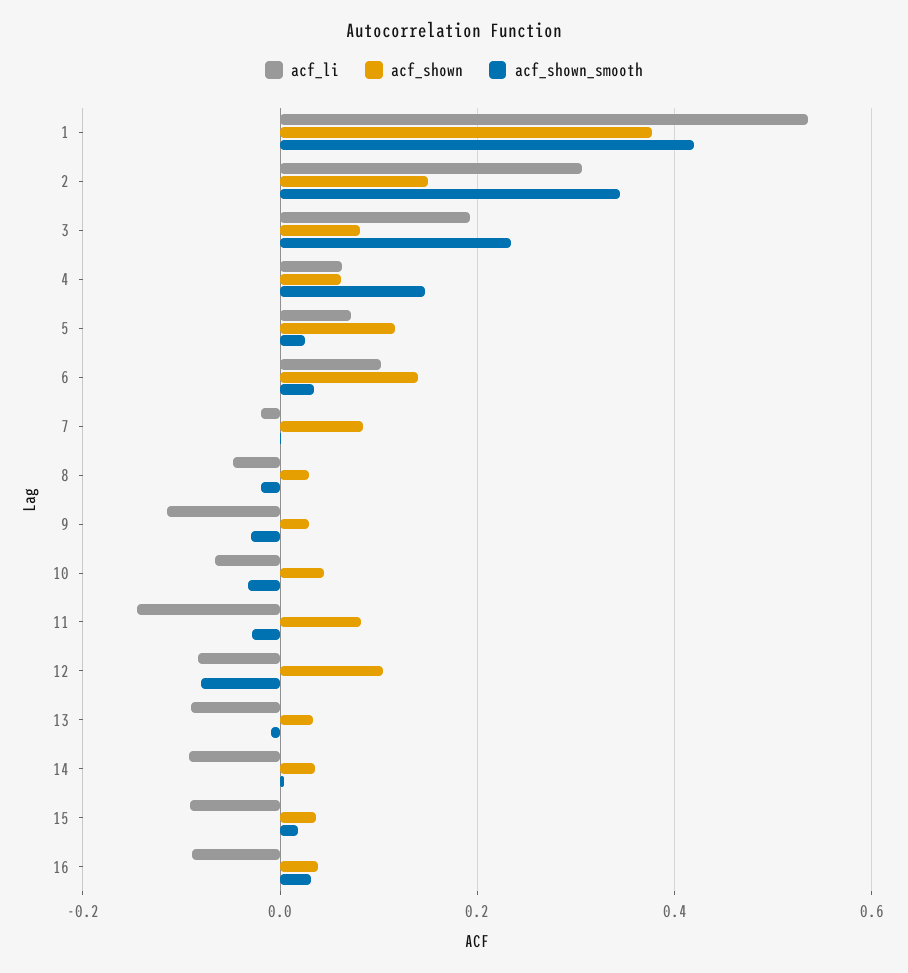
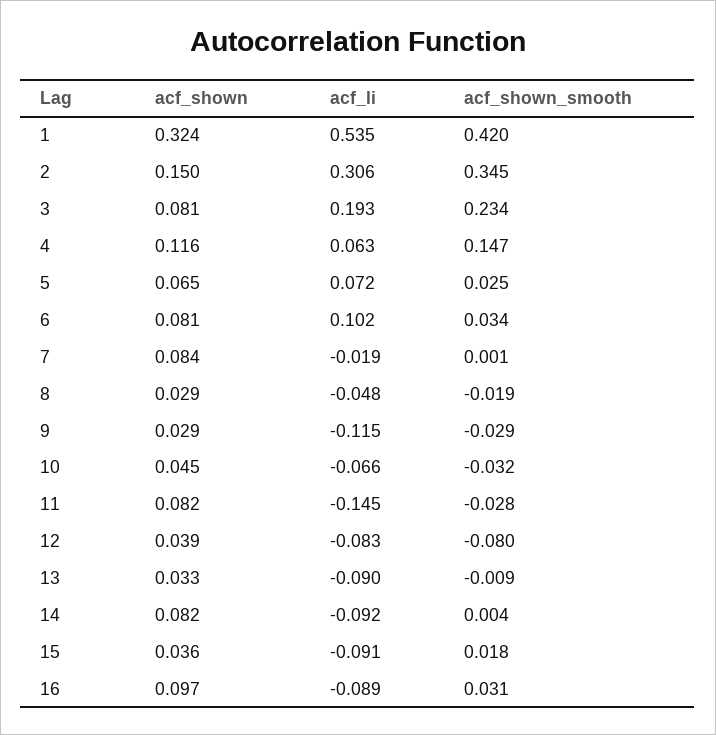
acf_shown, 1: 0.38 -> 0.324
acf_shown, 4: 0.06 -> 0.116
acf_shown, 5: 0.12 -> 0.065
acf_shown, 6: 0.14 -> 0.081
acf_shown, 12: 0.1 -> 0.039
acf_shown, 14: 0.04 -> 0.082
acf_shown, 16: 0.04 -> 0.097

